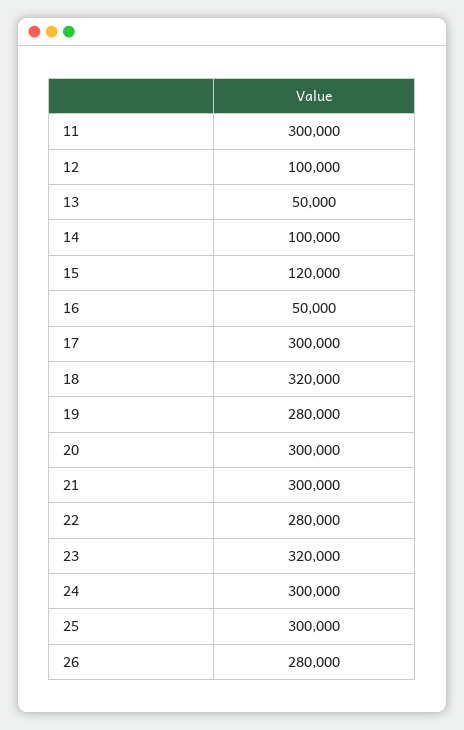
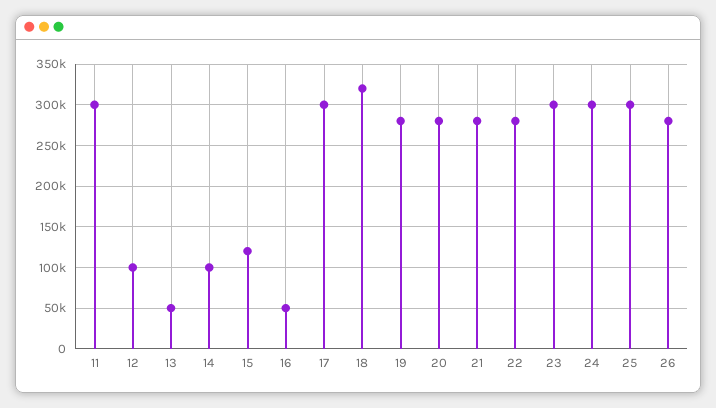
20: 300000 -> 280000
21: 300000 -> 280000
23: 320000 -> 300000

